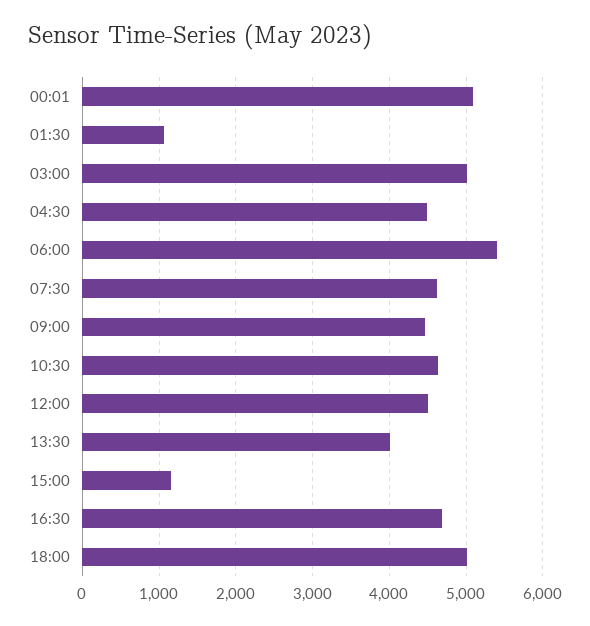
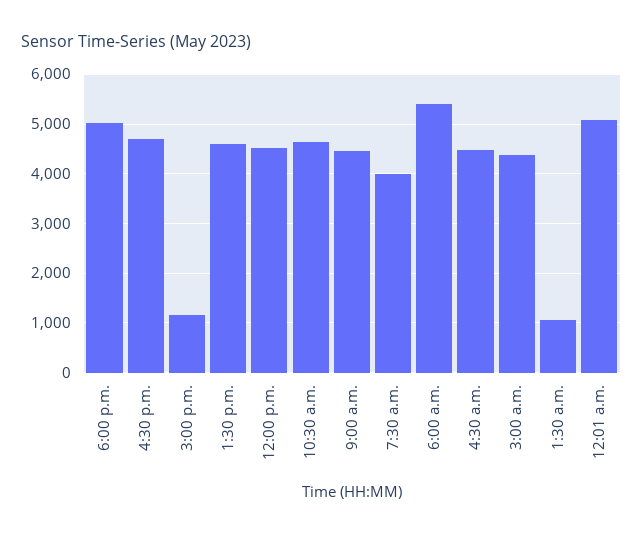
03:00: 5000 -> 4400
07:30: 4600 -> 4000
13:30: 4000 -> 4600

